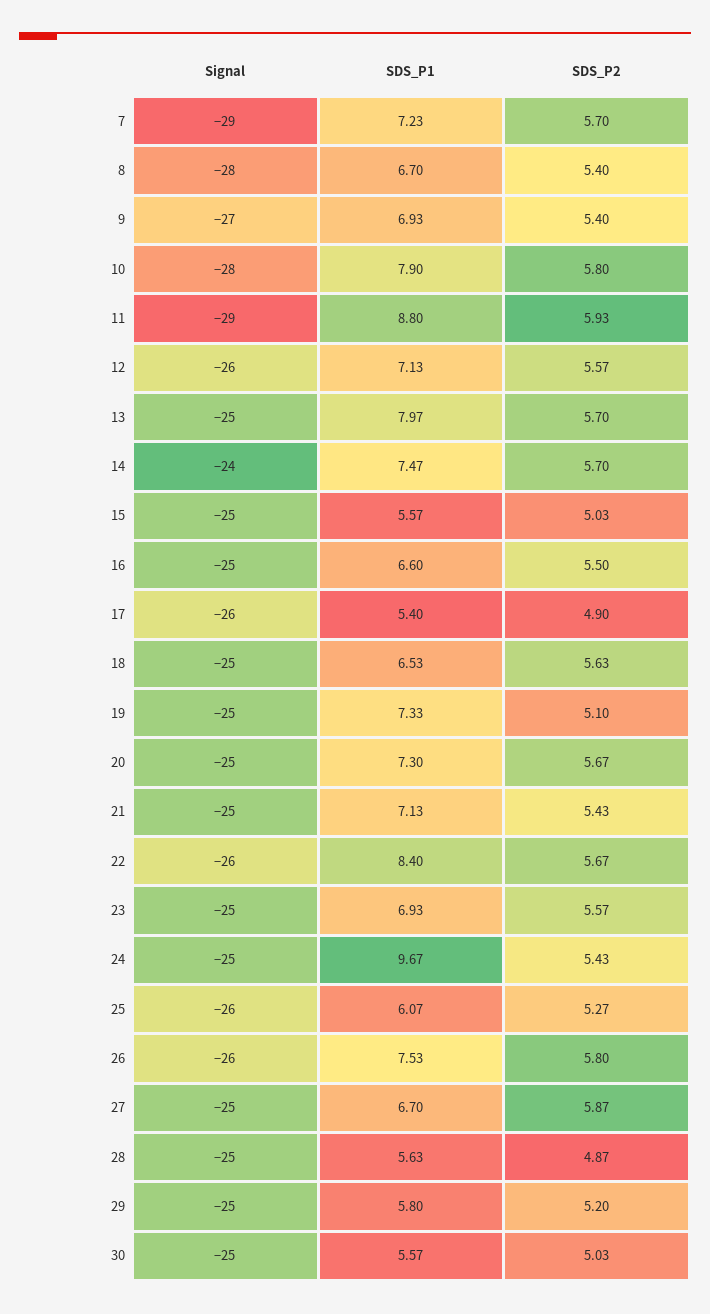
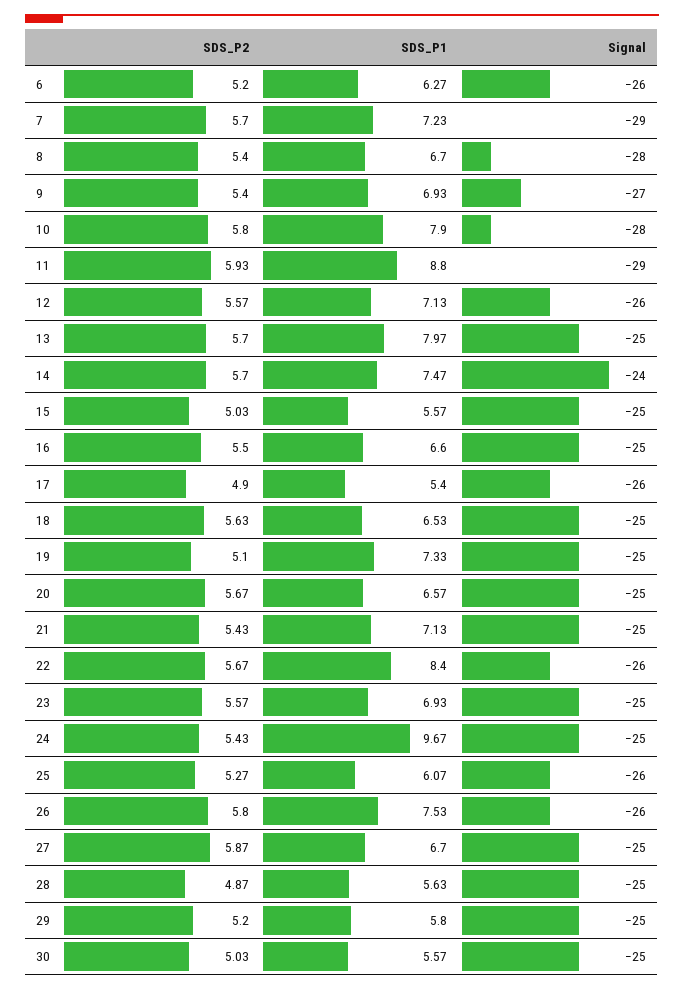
SDS_P1, 20: 7.3 -> 6.57
SDS_P2, 6: none -> 5.2
SDS_P1, 6: none -> 6.27
Signal, 6: none -> -26

